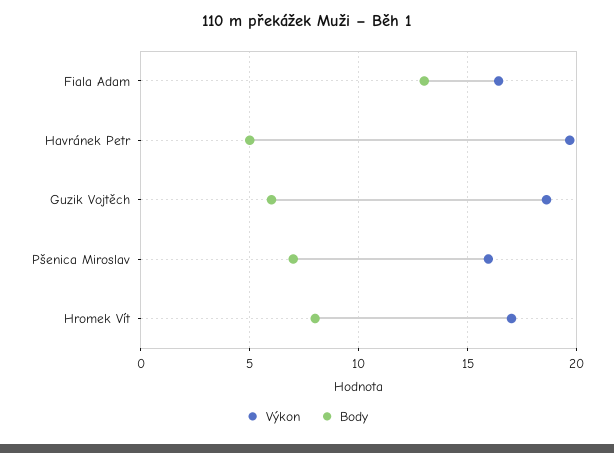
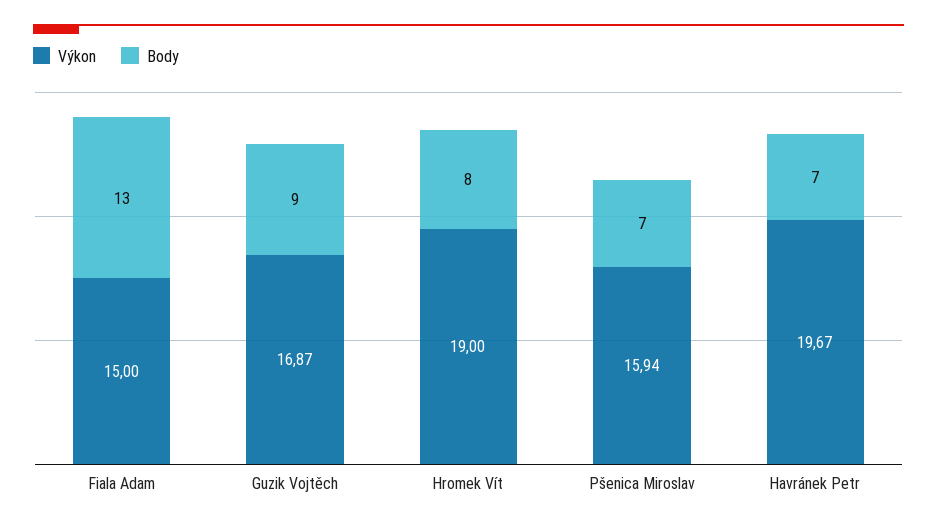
Výkon, Fiala Adam: 16.5 -> 15
Body, Havránek Petr: 5 -> 7
Výkon, Guzik Vojtěch: 18.5 -> 16.87
Body, Guzik Vojtěch: 6 -> 9
Výkon, Hromek Vít: 17 -> 19

